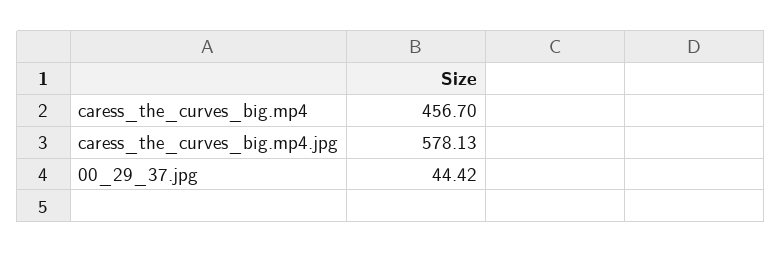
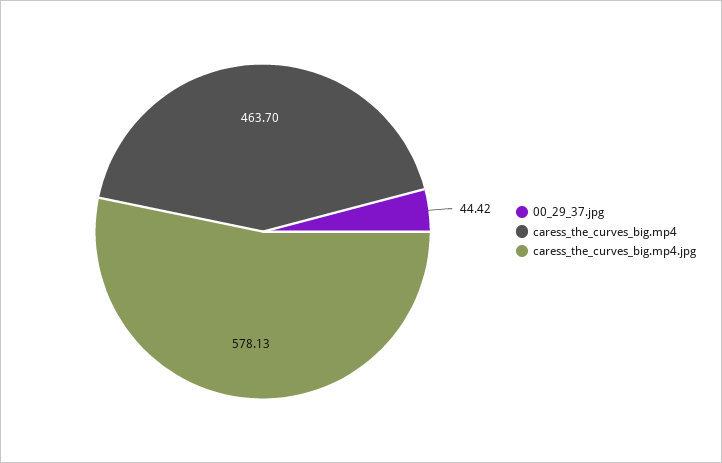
caress_the_curves_big.mp4: 456.7 -> 463.7

